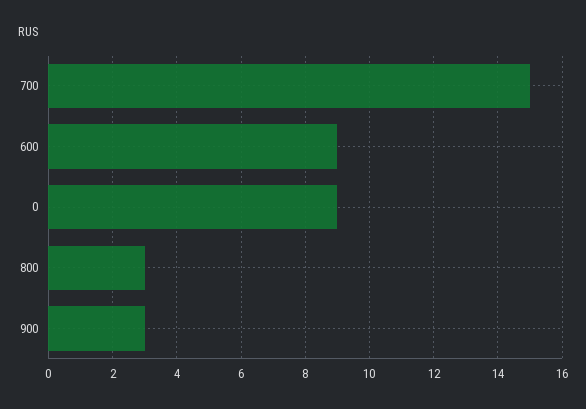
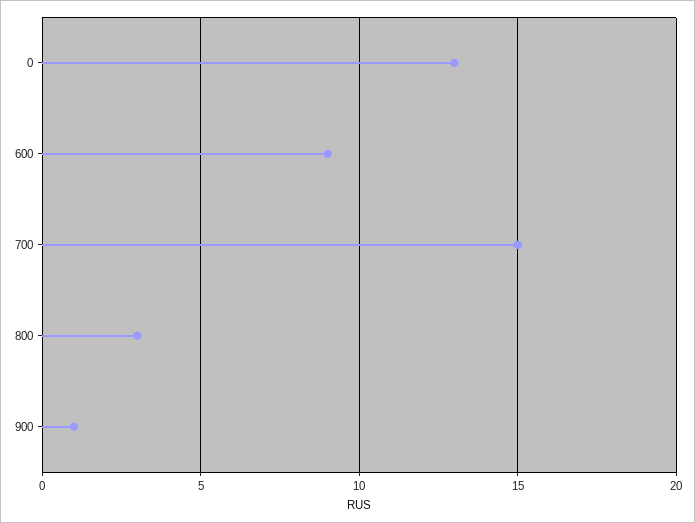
0: 9 -> 13
900: 3 -> 1

